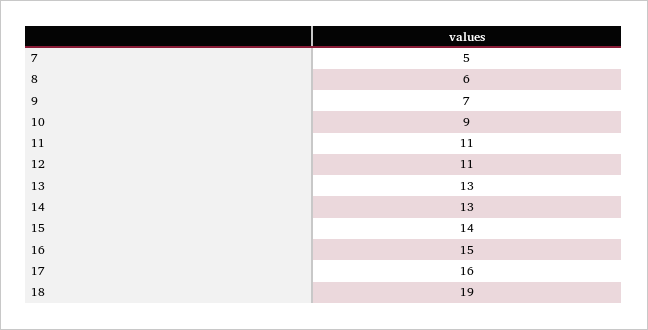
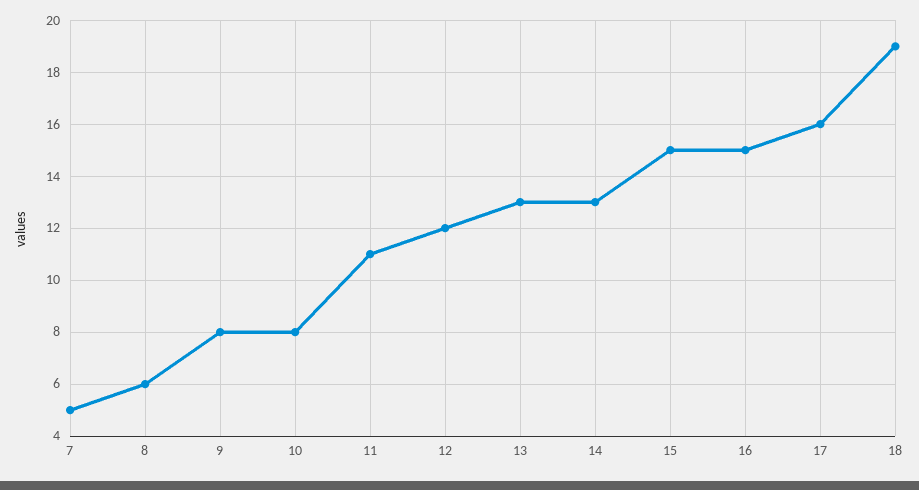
9: 7 -> 8
10: 9 -> 8
12: 11 -> 12
15: 14 -> 15

